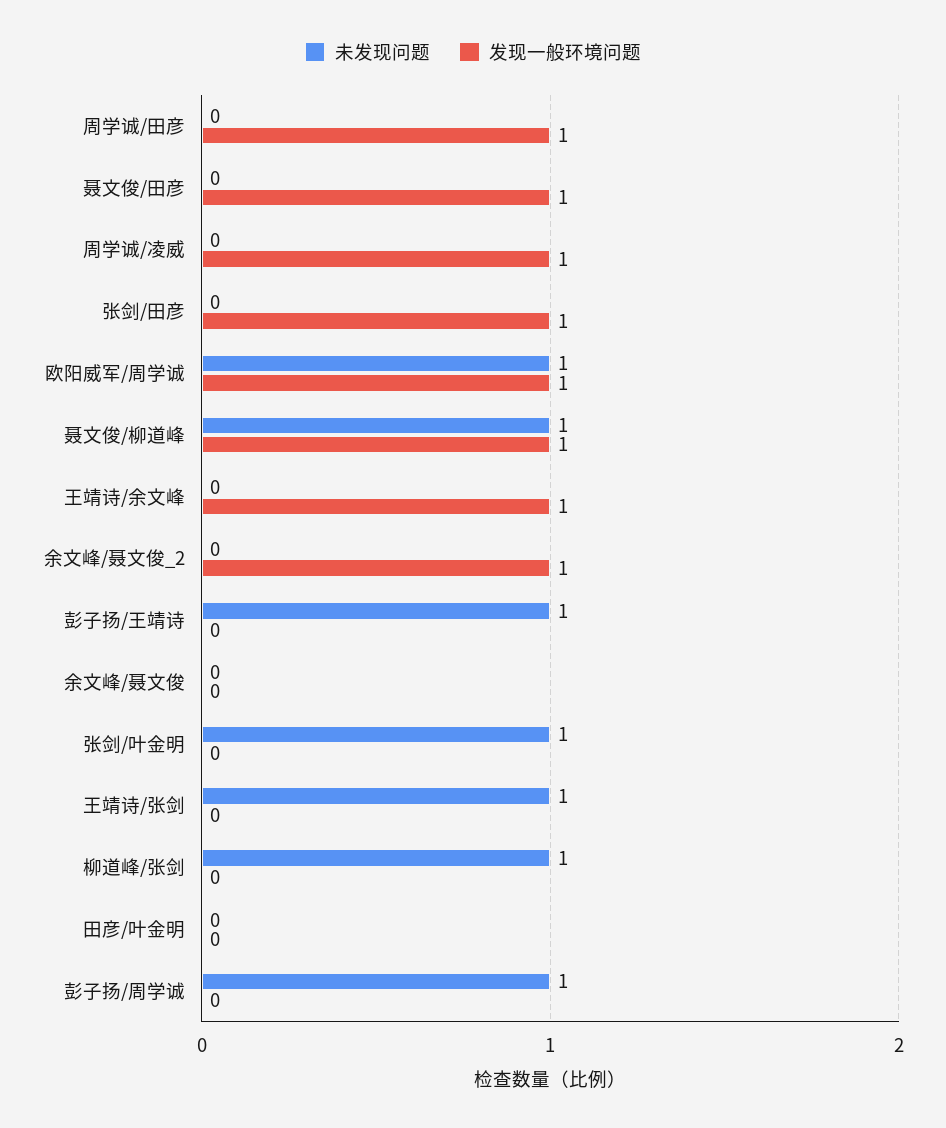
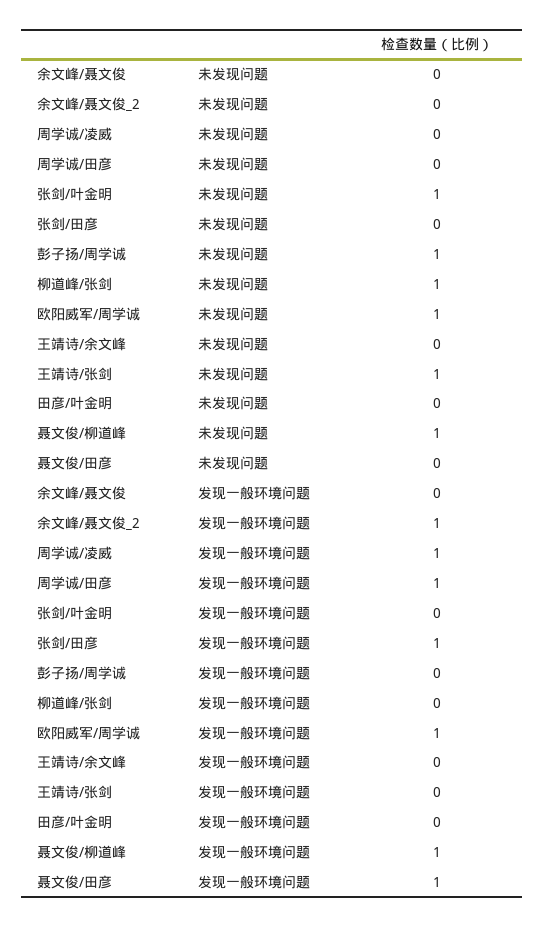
发现一般环境问题, 王靖诗/余文峰: 1 -> 0
未发现问题, 彭子扬/王靖诗: 1 -> none
发现一般环境问题, 彭子扬/王靖诗: 0 -> none

